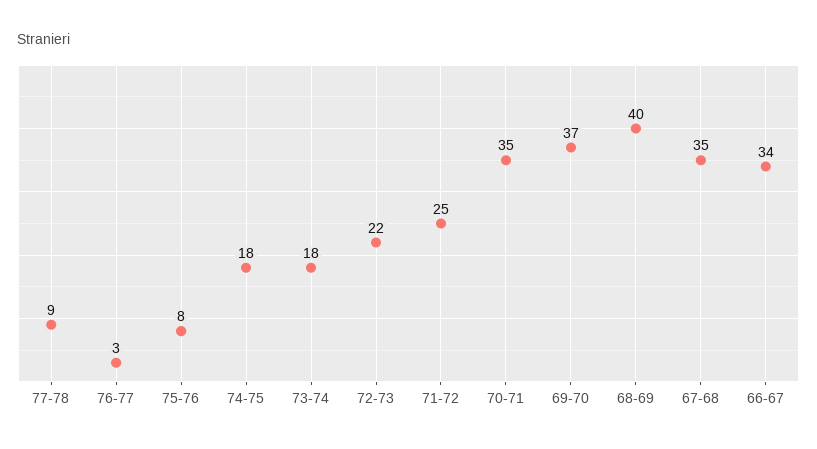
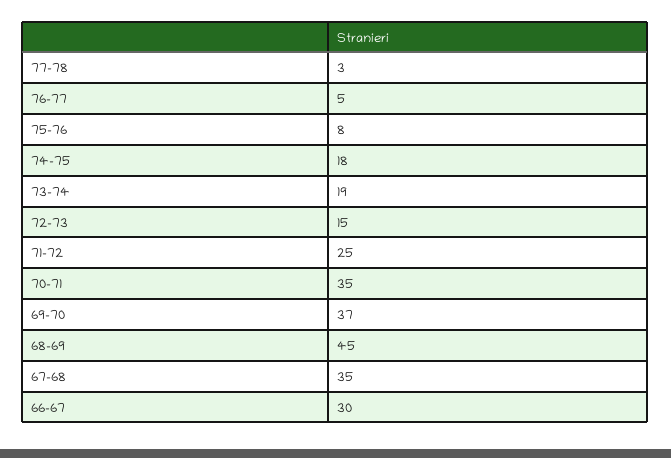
77-78: 9 -> 3
76-77: 3 -> 5
73-74: 18 -> 19
72-73: 22 -> 15
68-69: 40 -> 45
66-67: 34 -> 30

